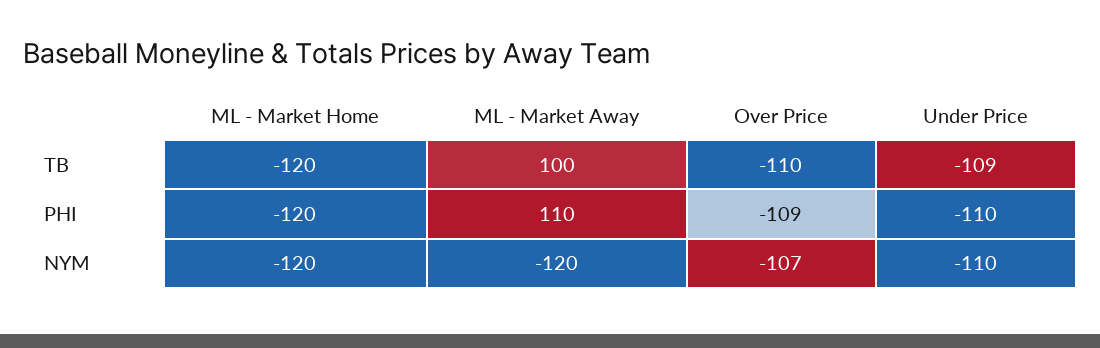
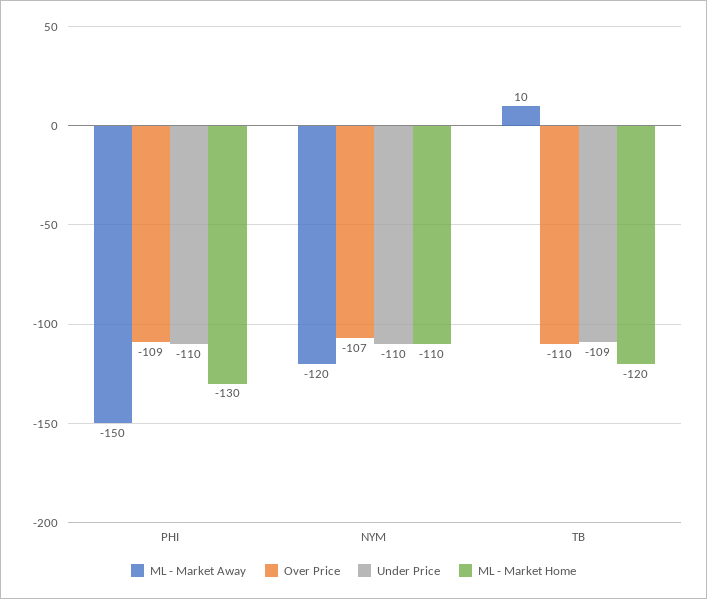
ML - Market Away, TB: 100 -> 10
ML - Market Home, PHI: -120 -> -130
ML - Market Away, PHI: 110 -> -150
ML - Market Home, NYM: -120 -> -110

